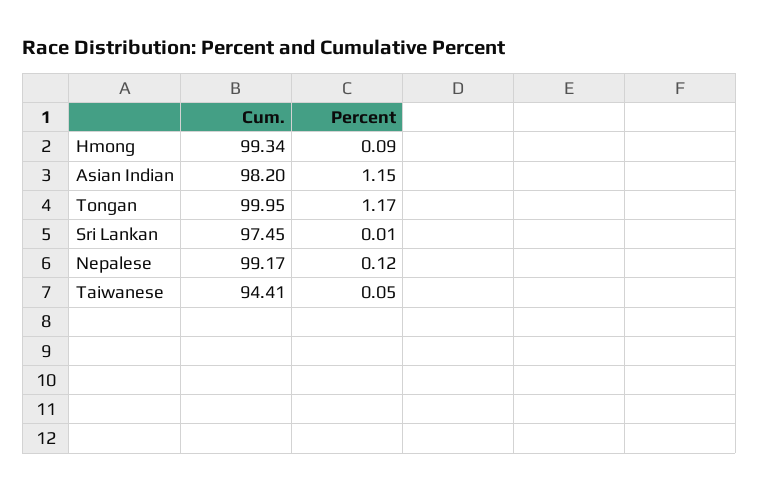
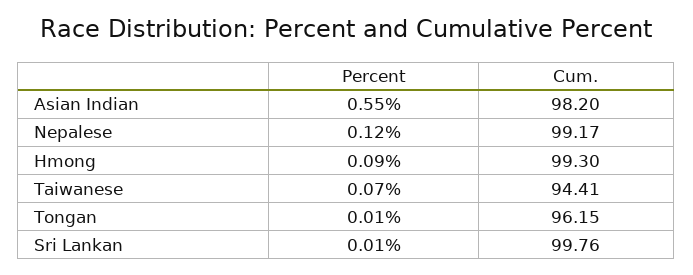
Cum., Hmong: 99.34 -> 99.3
Percent, Asian Indian: 1.15 -> 0.55
Cum., Tongan: 99.95 -> 96.15
Percent, Tongan: 1.17 -> 0.01
Cum., Sri Lankan: 97.45 -> 99.76
Percent, Taiwanese: 0.05 -> 0.07

